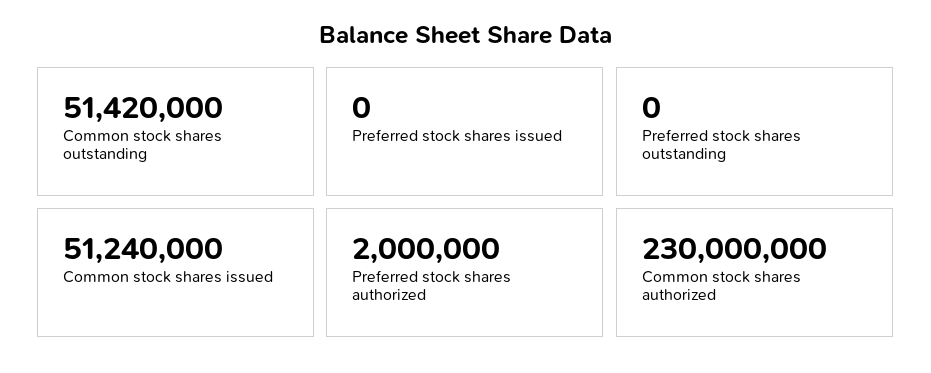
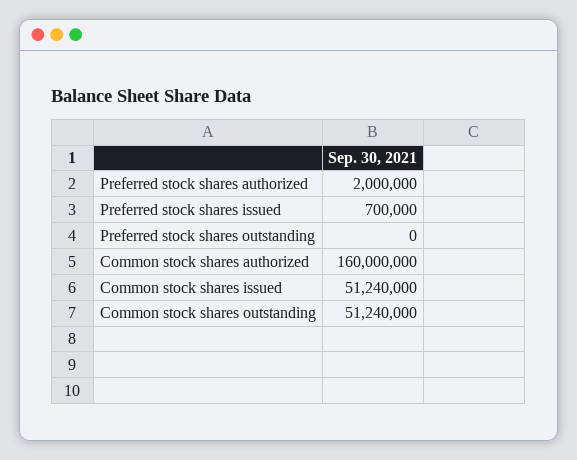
Common stock shares outstanding: 51420000 -> 51240000
Preferred stock shares issued: 0 -> 700000
Common stock shares authorized: 230000000 -> 160000000

